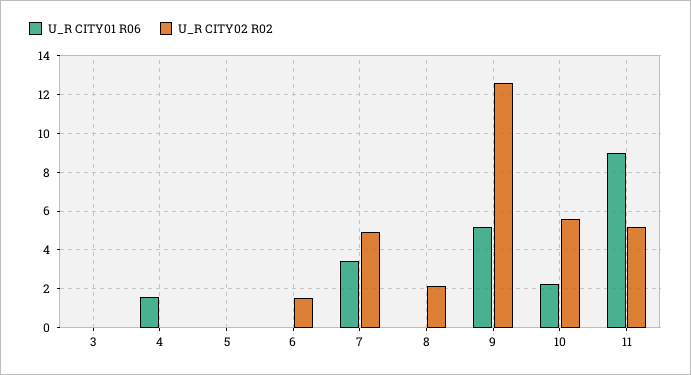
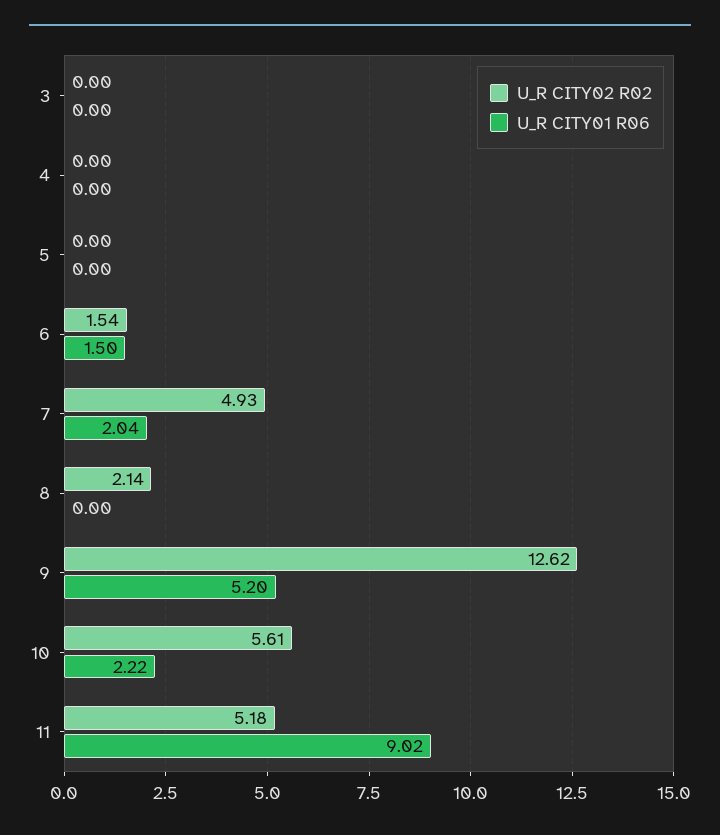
U_R CITY01 R06, 4: 1.5 -> 0
U_R CITY01 R06, 6: 0 -> 1.5
U_R CITY01 R06, 7: 3.5 -> 2.04

